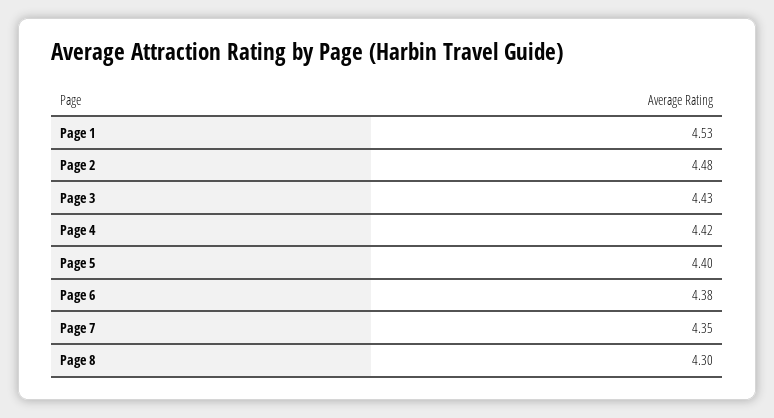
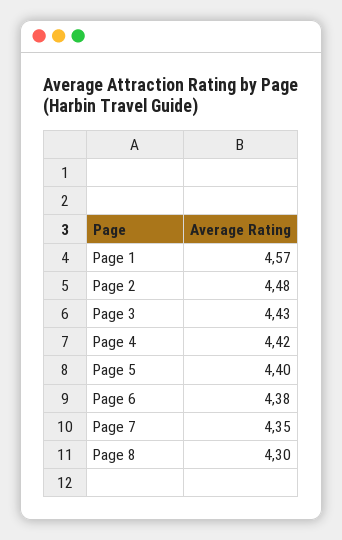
Page 1: 4.53 -> 4.57

